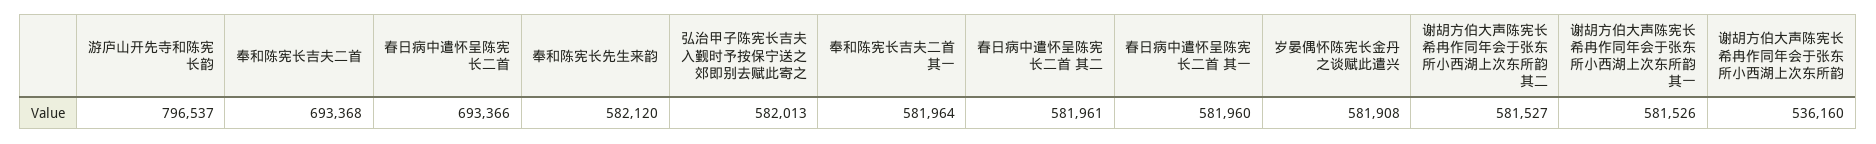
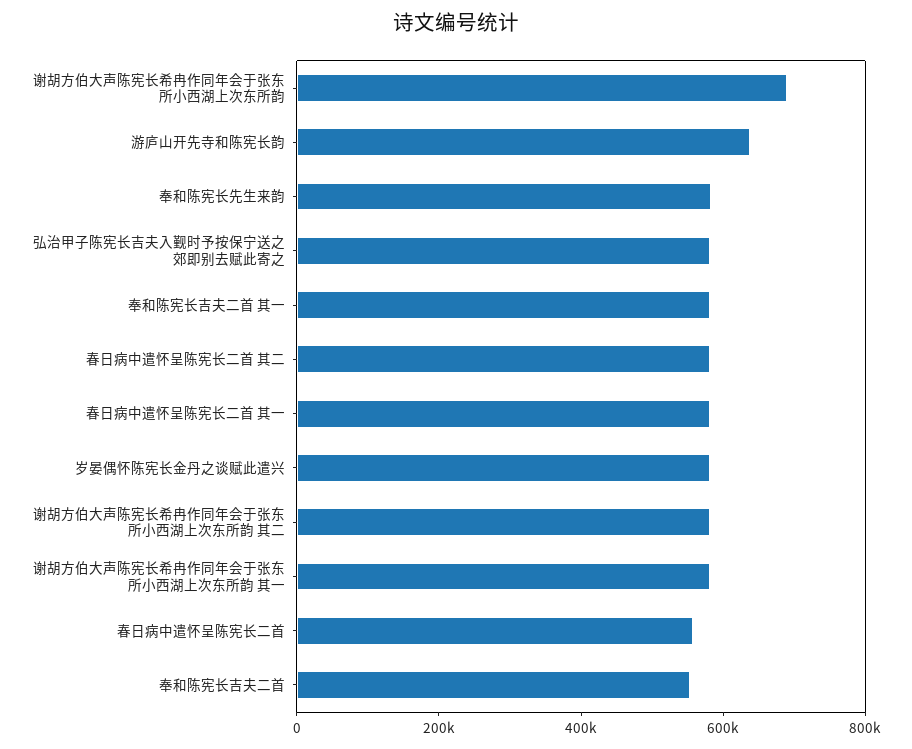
游庐山开先寺和陈宪长韵: 796537 -> 650000
奉和陈宪长吉夫二首: 693368 -> 550000
春日病中遣怀呈陈宪长二首: 693366 -> 550000
谢胡方伯大声陈宪长希冉作同年会于张东所小西湖上次东所韵: 536160 -> 700000

